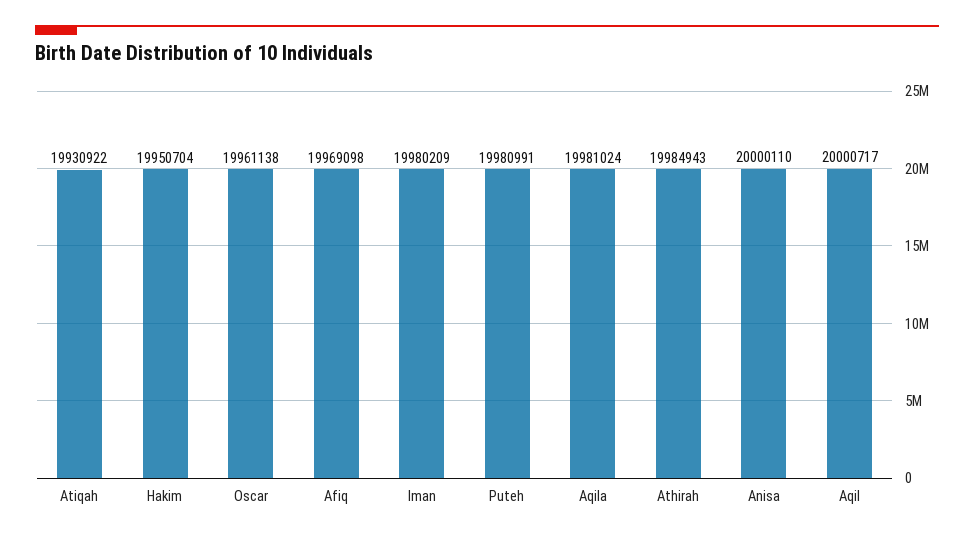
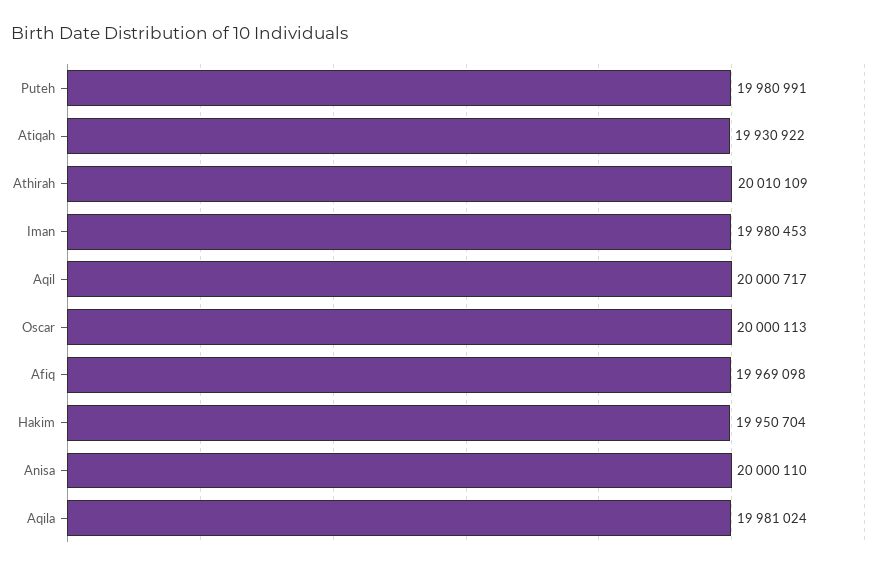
Oscar: 19961138 -> 20000113
Iman: 19980209 -> 19980453
Athirah: 19984943 -> 20010109

